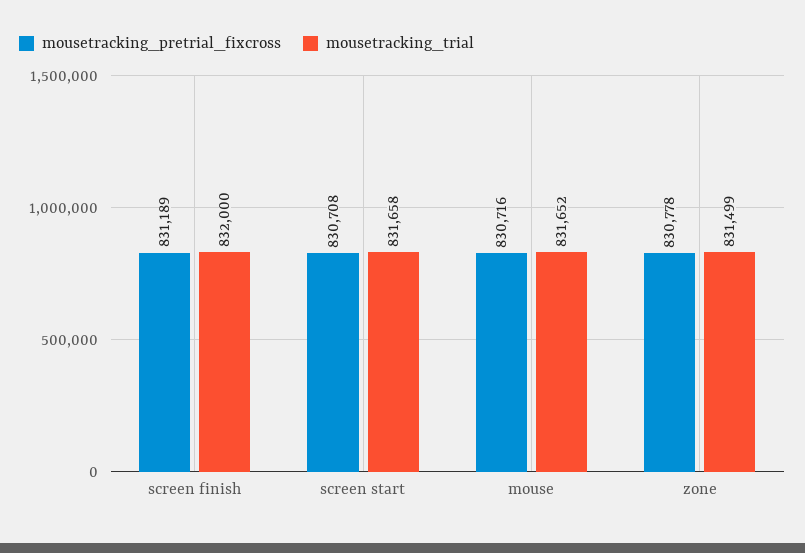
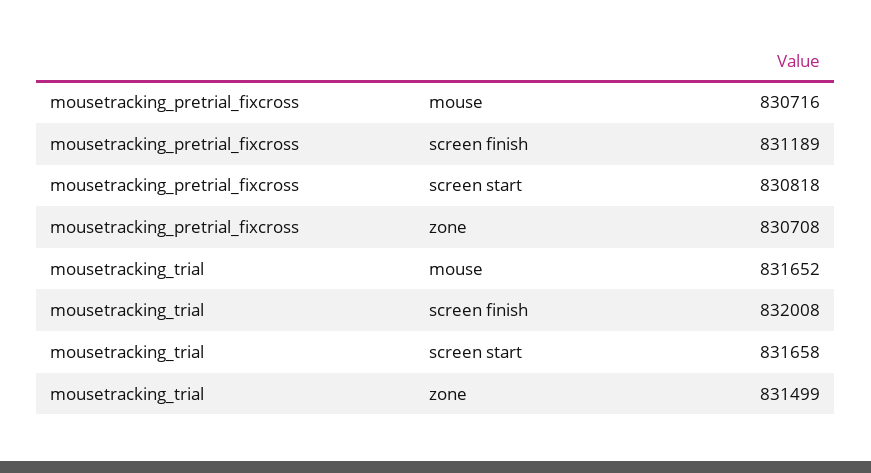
mousetracking_trial, screen finish: 832000 -> 832008
mousetracking_pretrial_fixcross, screen start: 830708 -> 830818
mousetracking_pretrial_fixcross, zone: 830778 -> 830708

